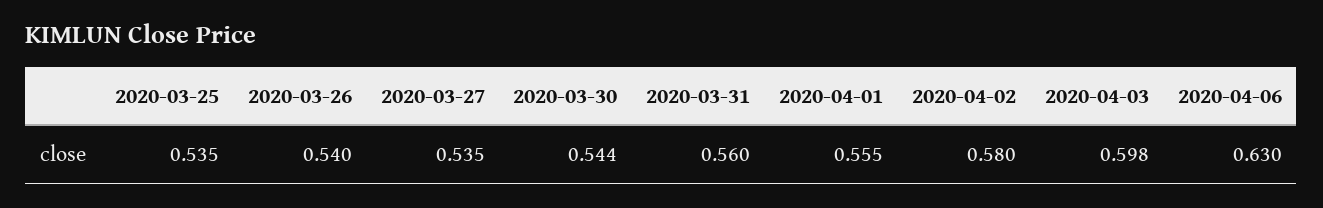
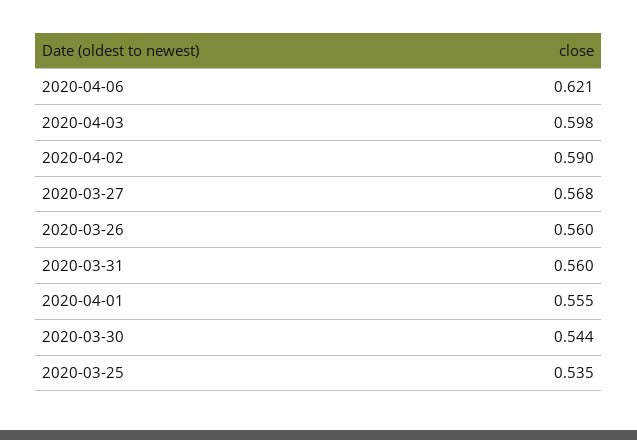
2020-03-26: 0.54 -> 0.56
2020-03-27: 0.535 -> 0.568
2020-04-02: 0.58 -> 0.59
2020-04-06: 0.63 -> 0.621

